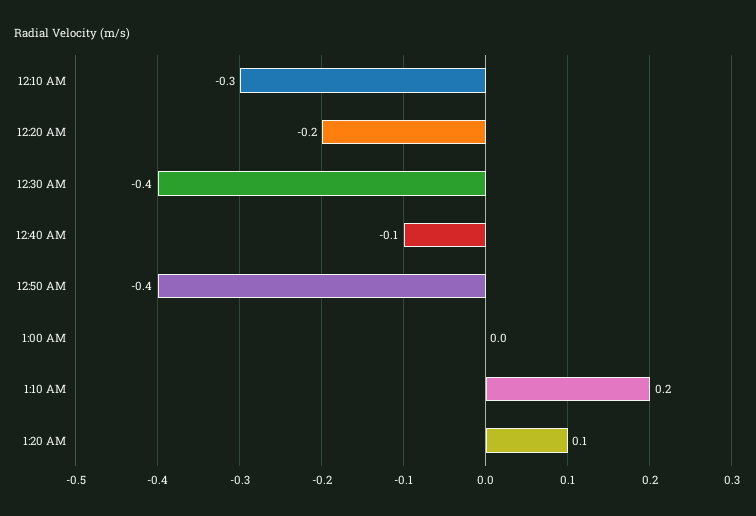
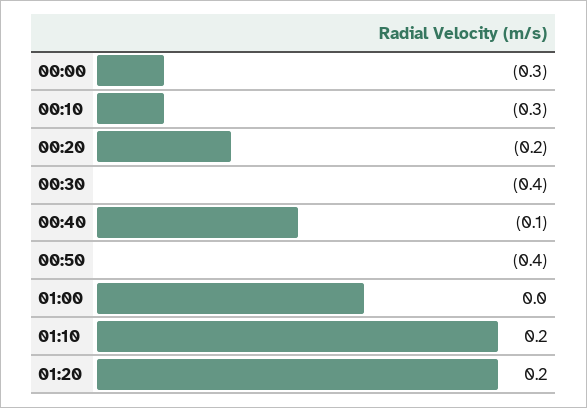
1:20 AM: 0.1 -> 0.2
00:00: none -> -0.3

